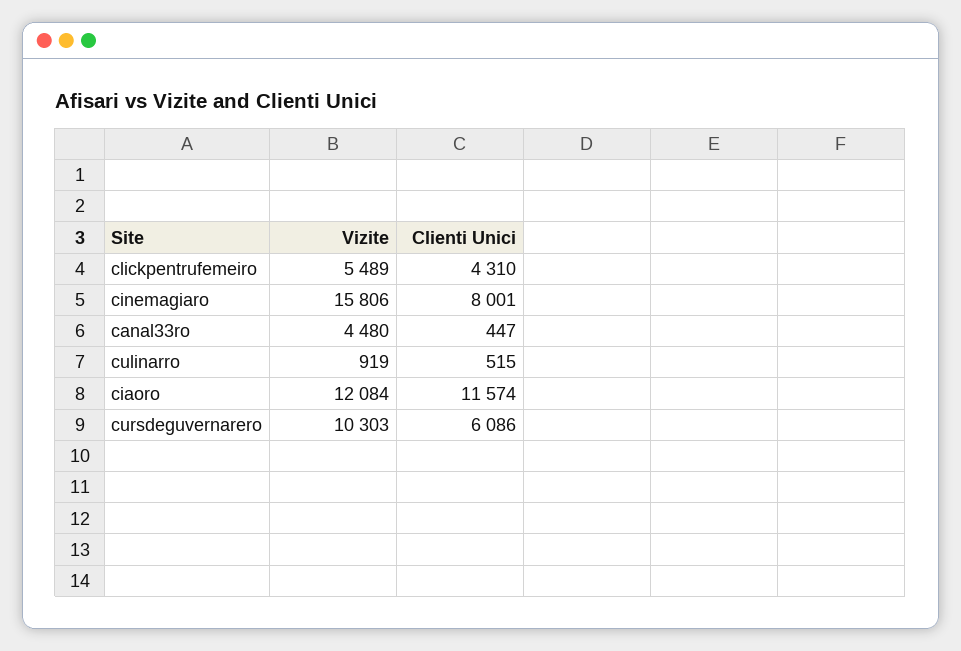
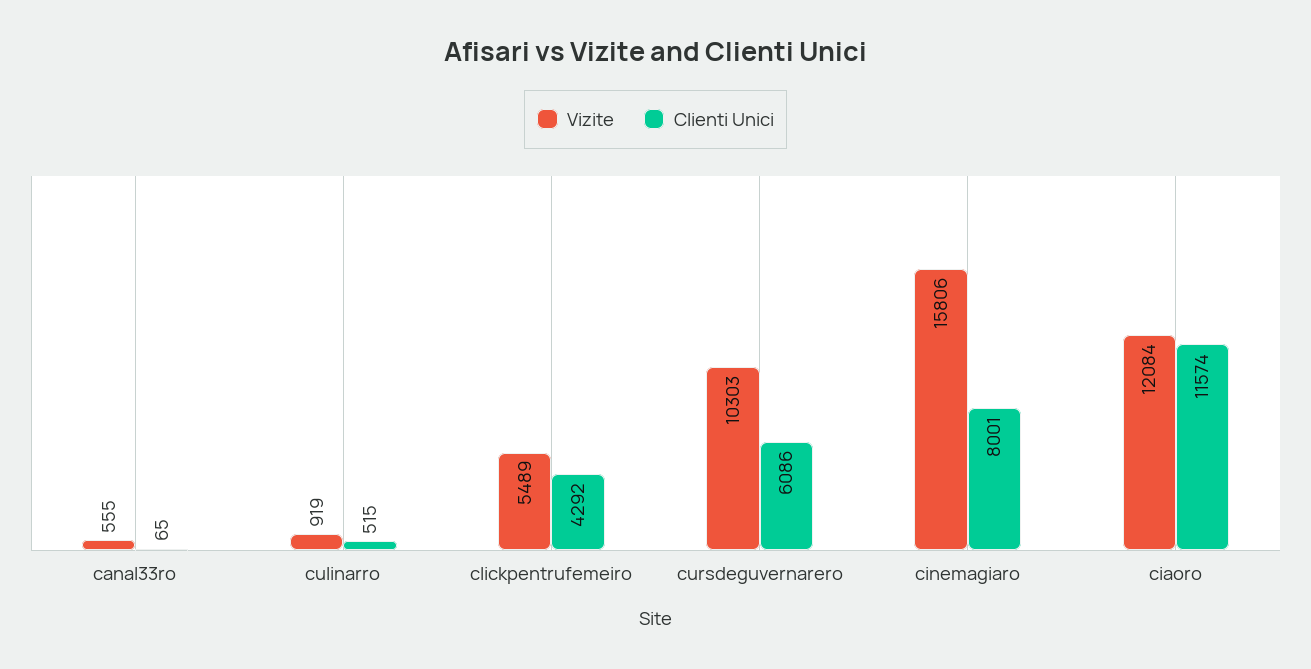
Clienti Unici, clickpentrufemeiro: 4310 -> 4292
Vizite, canal33ro: 4480 -> 555
Clienti Unici, canal33ro: 447 -> 65

